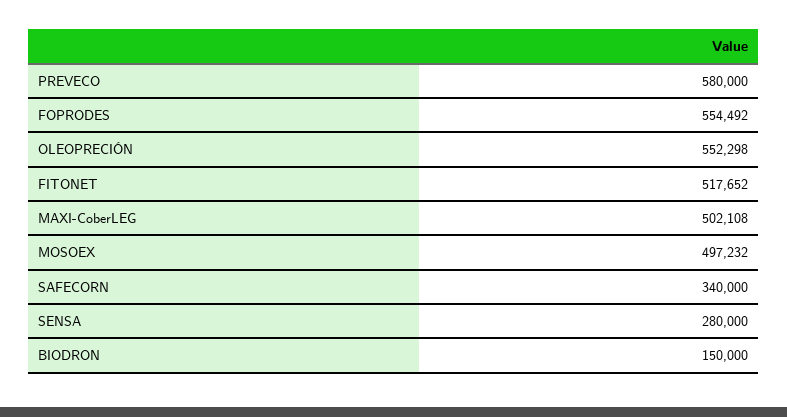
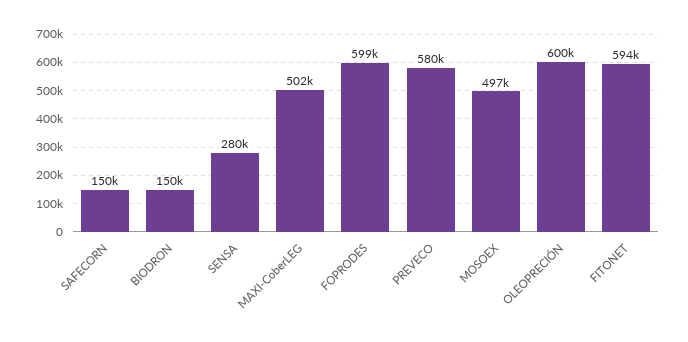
FOPRODES: 554492 -> 599000
OLEOPRECIÓN: 552298 -> 600000
FITONET: 517652 -> 594000
SAFECORN: 340000 -> 150000

